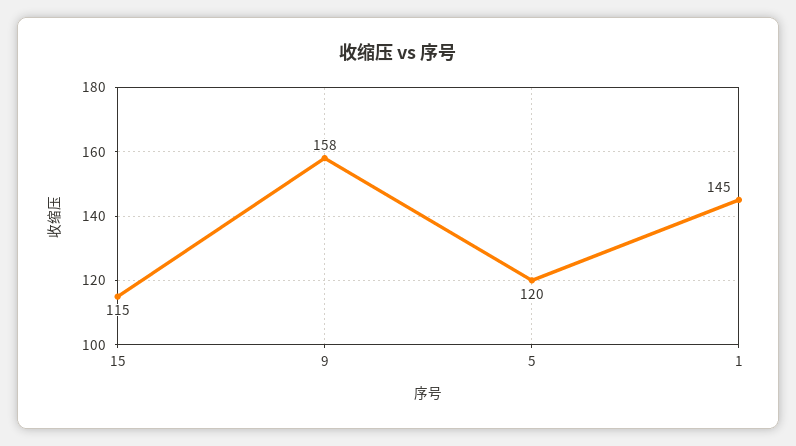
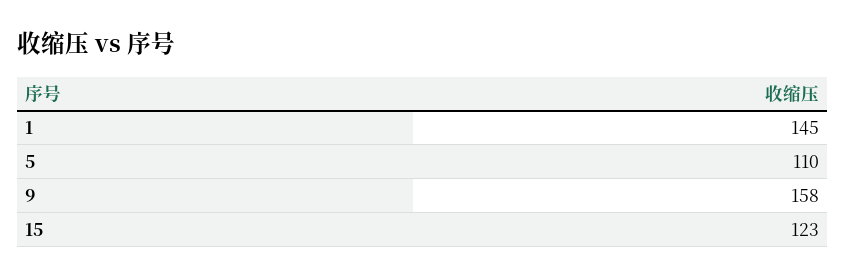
15: 115 -> 123
5: 120 -> 110

